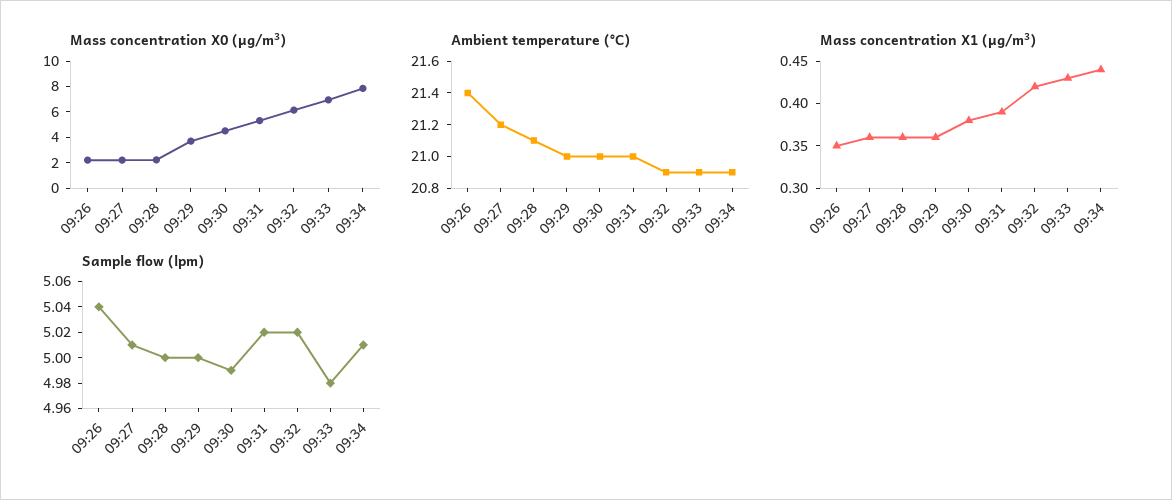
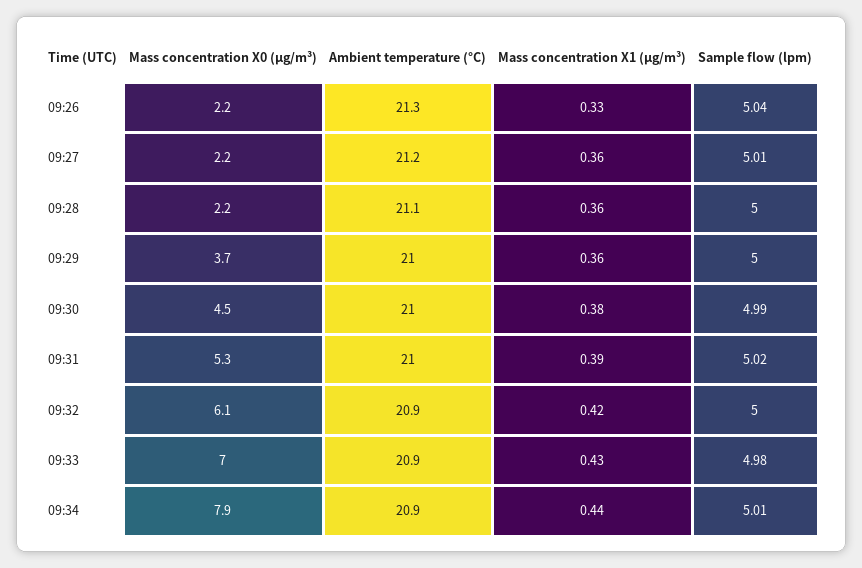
Ambient temperature (°C), 09:26: 21.4 -> 21.3
Mass concentration X1 (μg/m³), 09:26: 0.35 -> 0.33
Sample flow (lpm), 09:32: 5.02 -> 5

